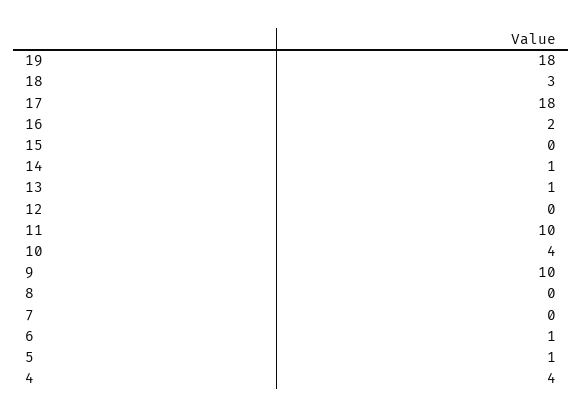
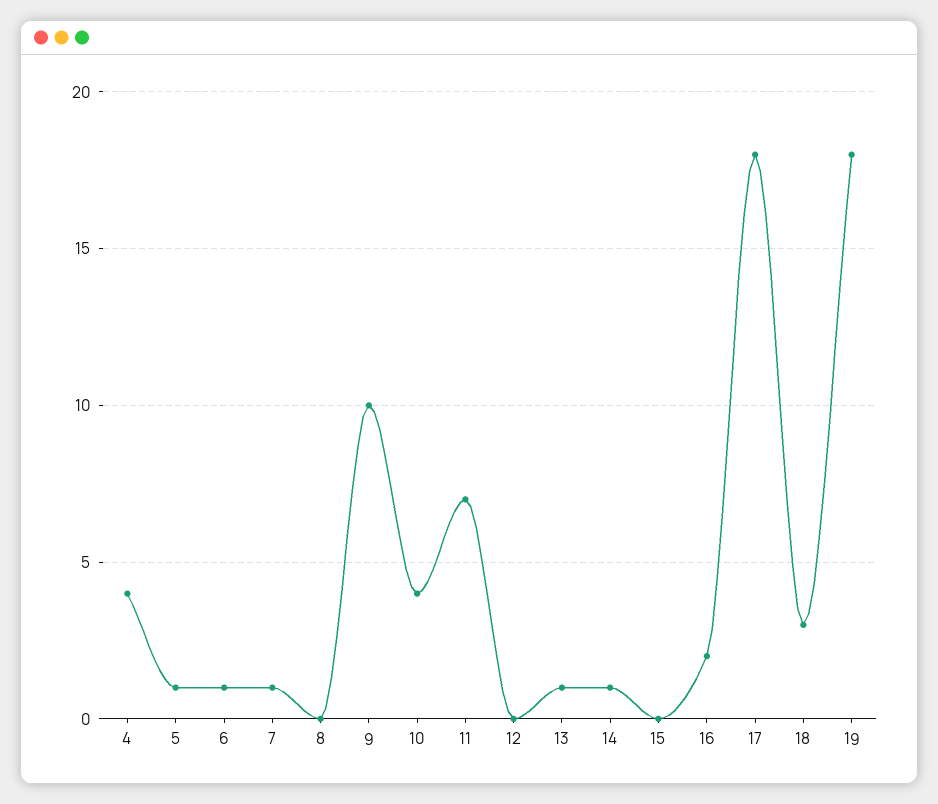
11: 10 -> 7
7: 0 -> 1

